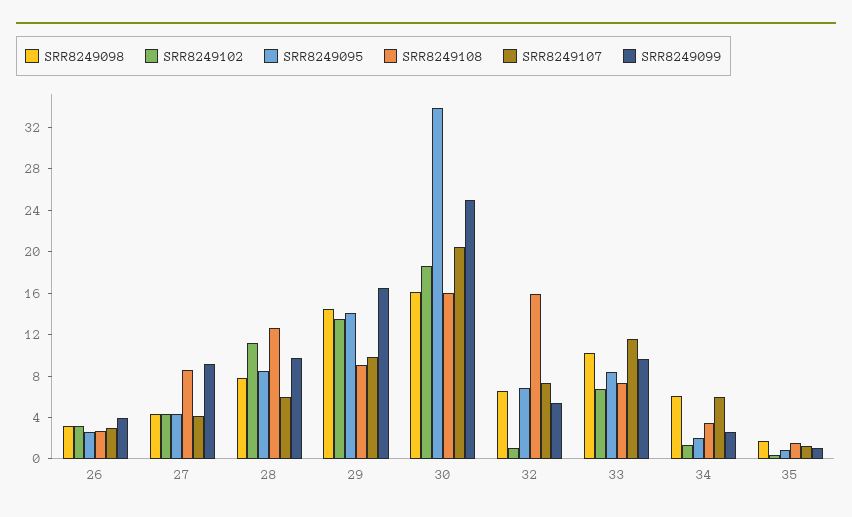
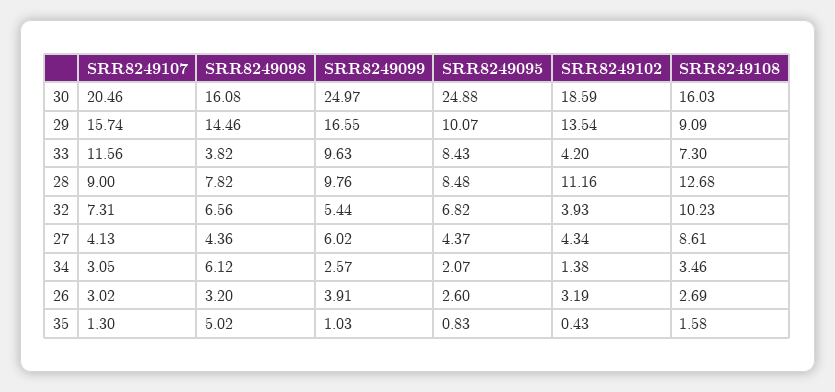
SRR8249099, 27: 9 -> 6.02
SRR8249107, 28: 6 -> 9
SRR8249095, 29: 14 -> 10.07
SRR8249107, 29: 10 -> 15.74
SRR8249095, 30: 34 -> 24.88
SRR8249102, 32: 1 -> 3.93
SRR8249108, 32: 16 -> 10.23
SRR8249098, 33: 10 -> 3.82
SRR8249102, 33: 7 -> 4.2
SRR8249107, 34: 6 -> 3.05
SRR8249098, 35: 2 -> 5.02

